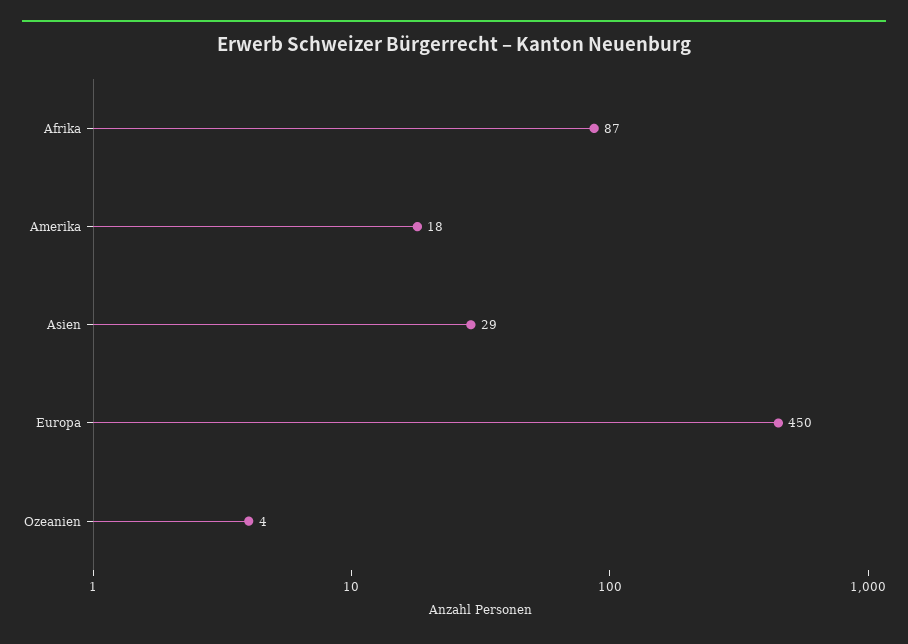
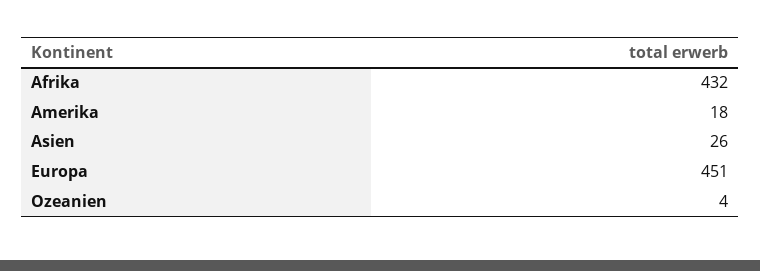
Afrika: 87 -> 432
Asien: 29 -> 26
Europa: 450 -> 451

